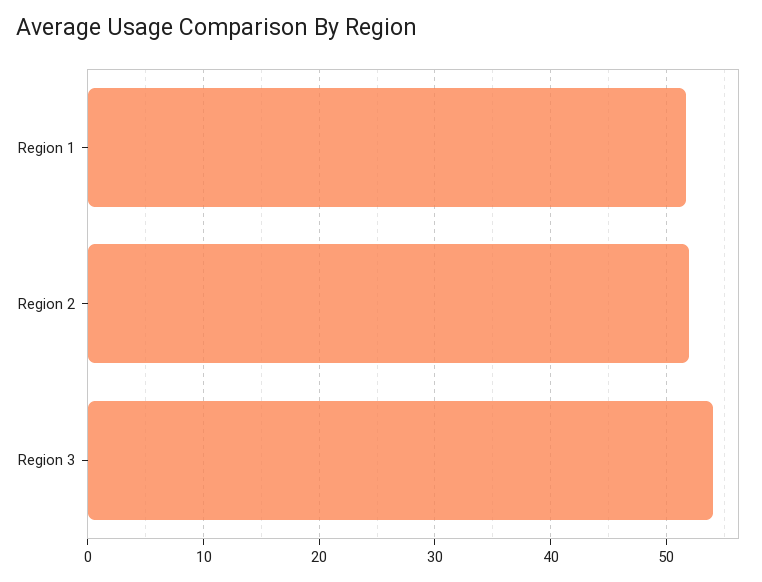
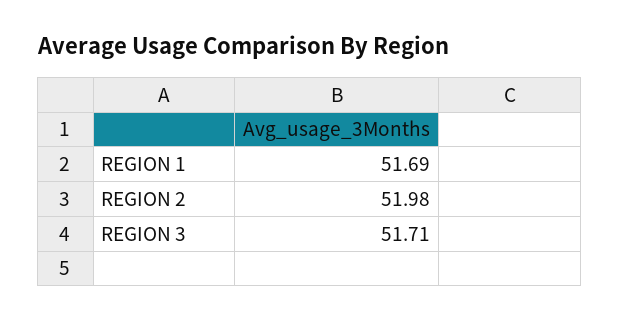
Region 3: 54 -> 51.71

